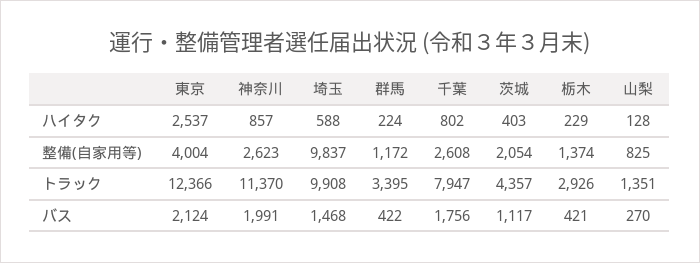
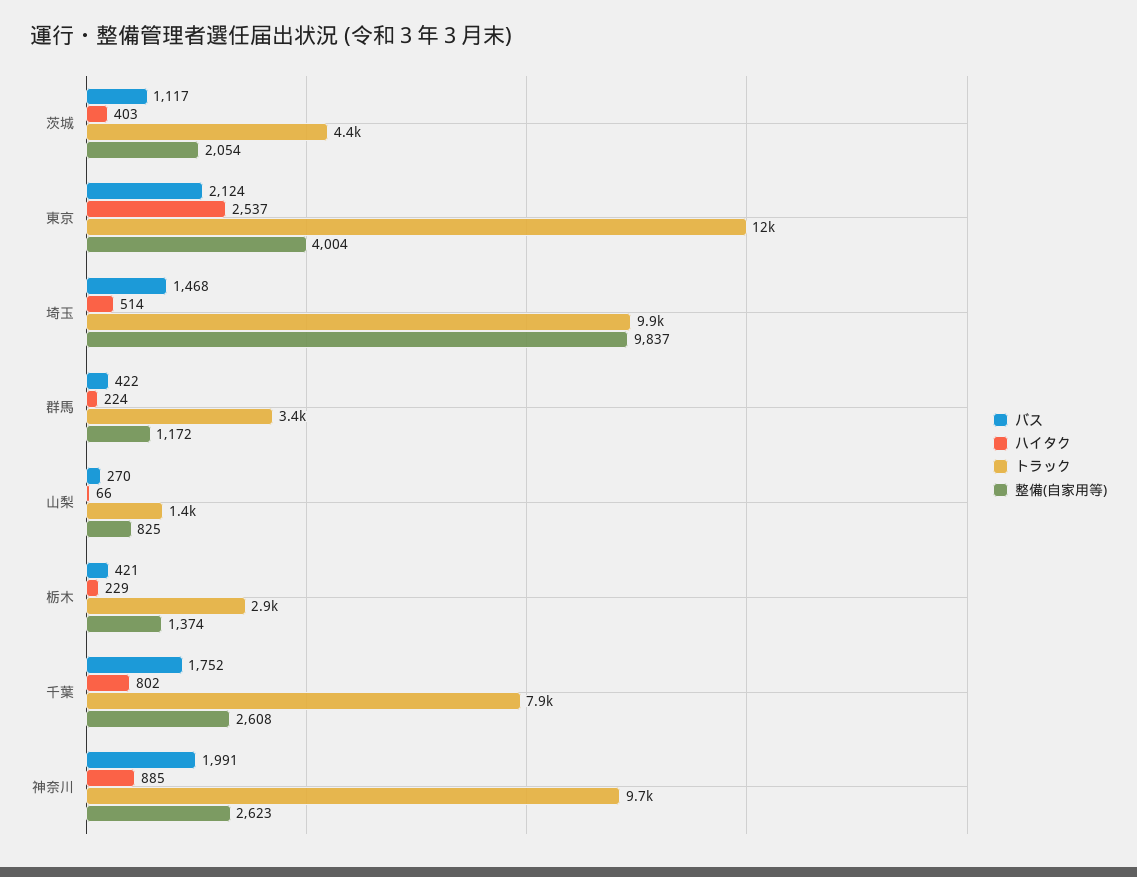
ハイタク, 神奈川: 857 -> 885
ハイタク, 埼玉: 588 -> 514
ハイタク, 山梨: 128 -> 66
トラック, 神奈川: 11370 -> 9700
バス, 千葉: 1756 -> 1752

